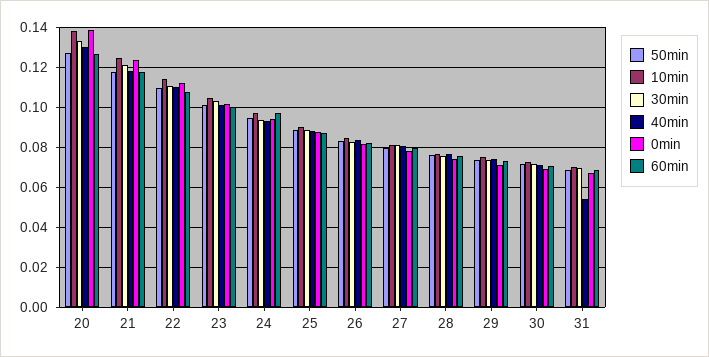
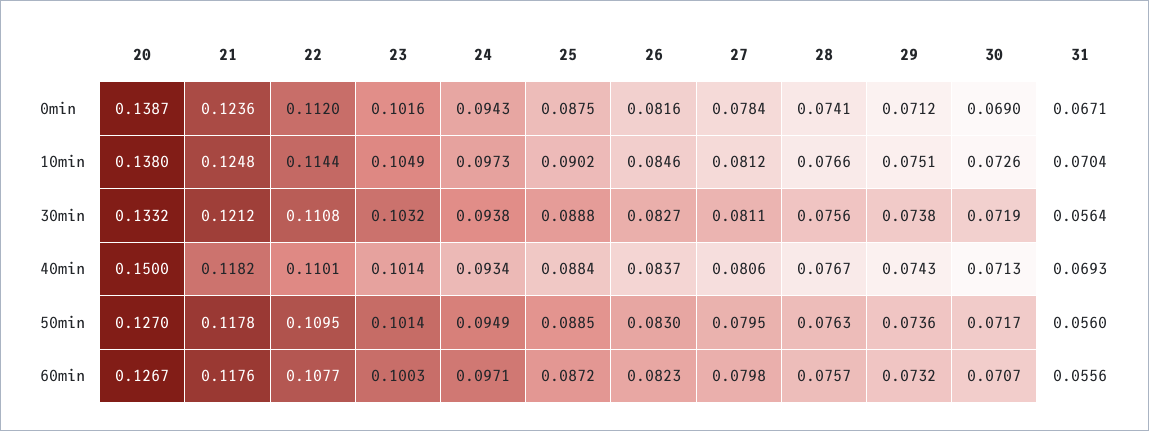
40min, 20: 0.13 -> 0.15
50min, 31: 0.07 -> 0.056
30min, 31: 0.07 -> 0.0564
40min, 31: 0.055 -> 0.0693
60min, 31: 0.07 -> 0.0556

